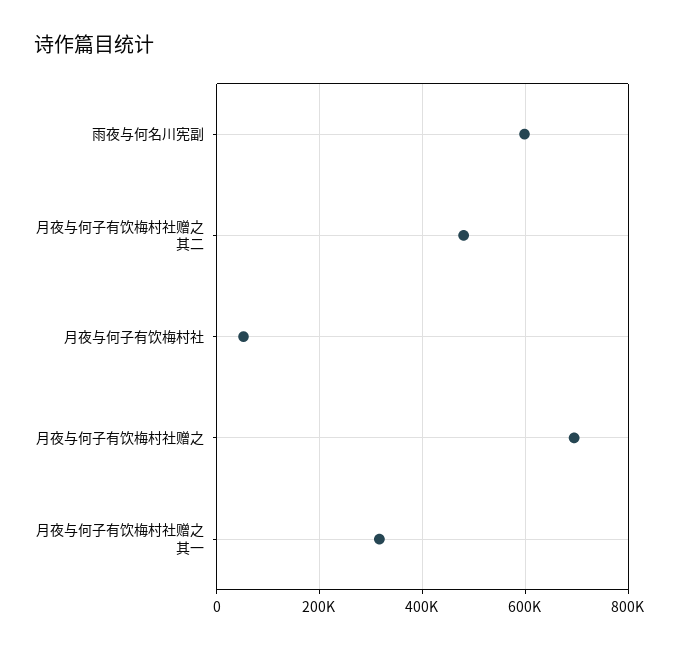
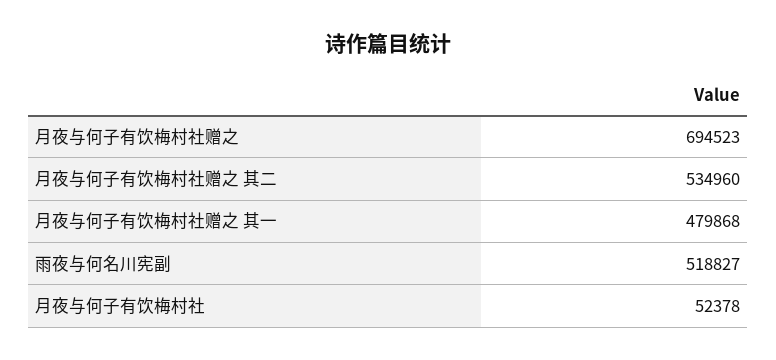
雨夜与何名川宪副: 600000 -> 518827
月夜与何子有饮梅村社赠之 其二: 480000 -> 534960
月夜与何子有饮梅村社赠之 其一: 320000 -> 479868

